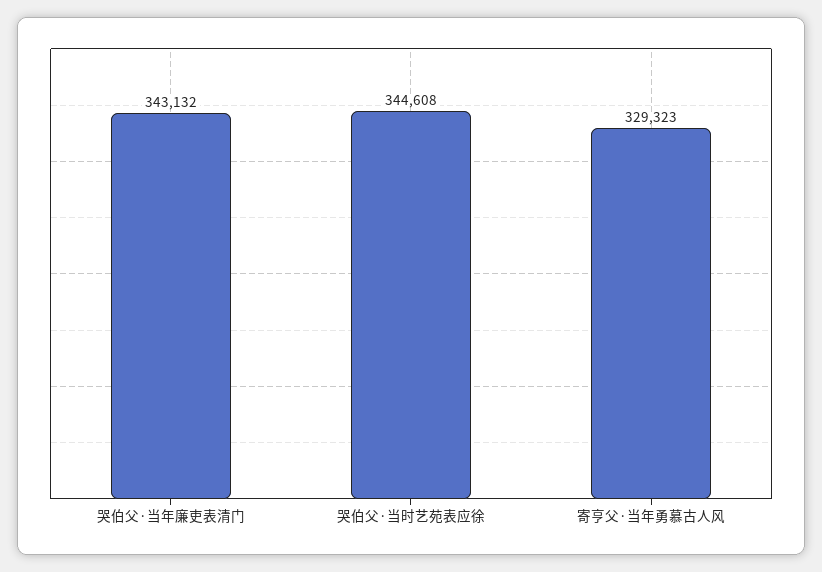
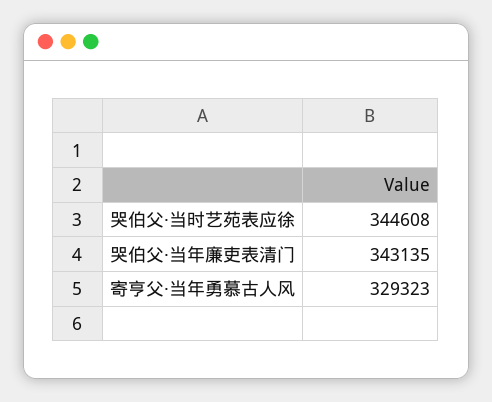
哭伯父·当年廉吏表清门: 343132 -> 343135

